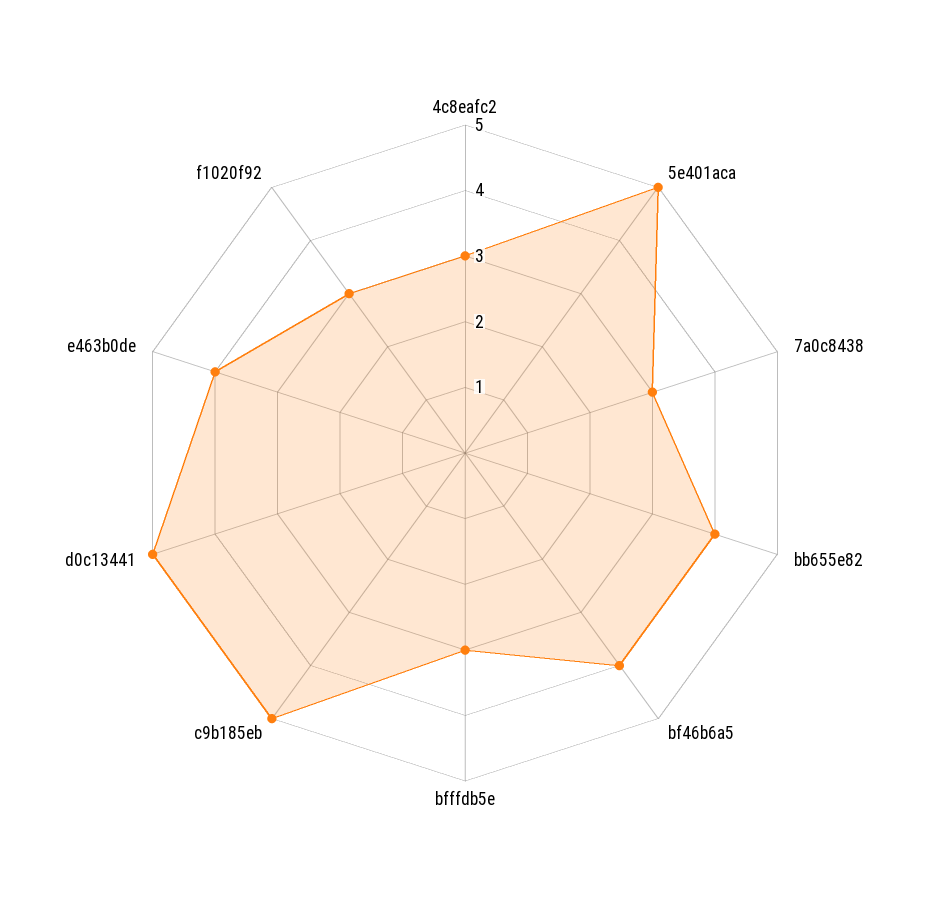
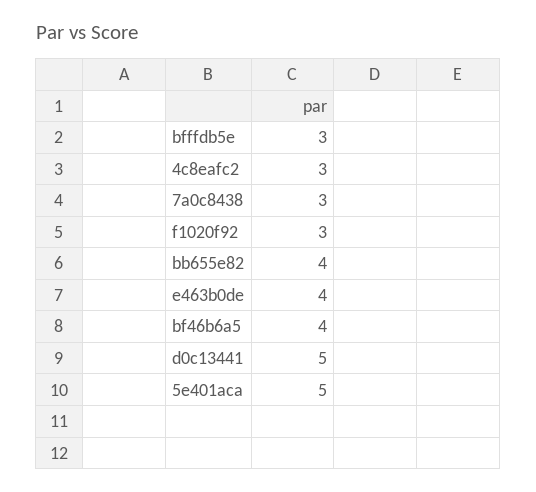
c9b185eb: 5 -> none

